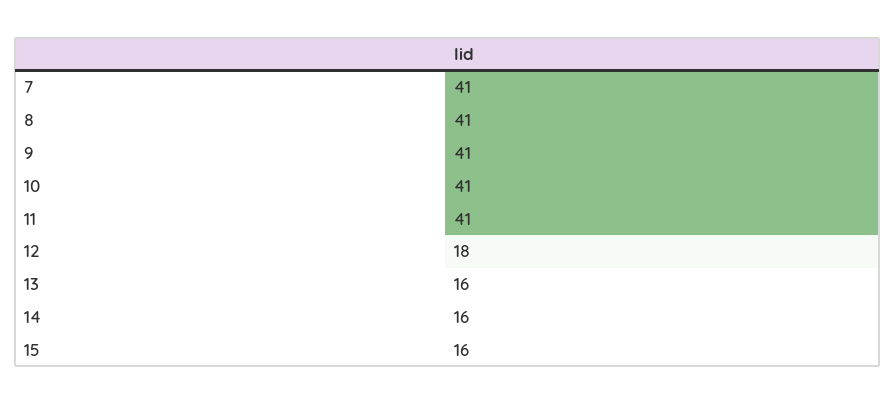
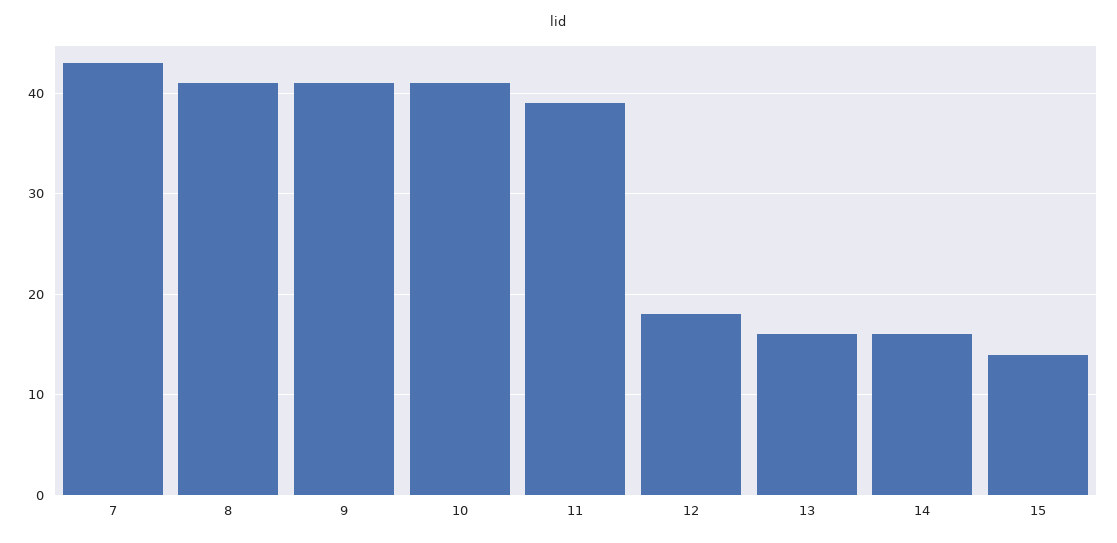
7: 41 -> 43
11: 41 -> 39
15: 16 -> 14

